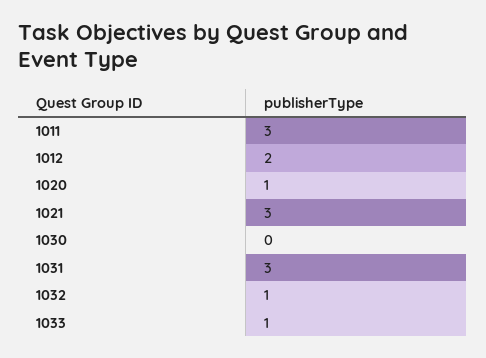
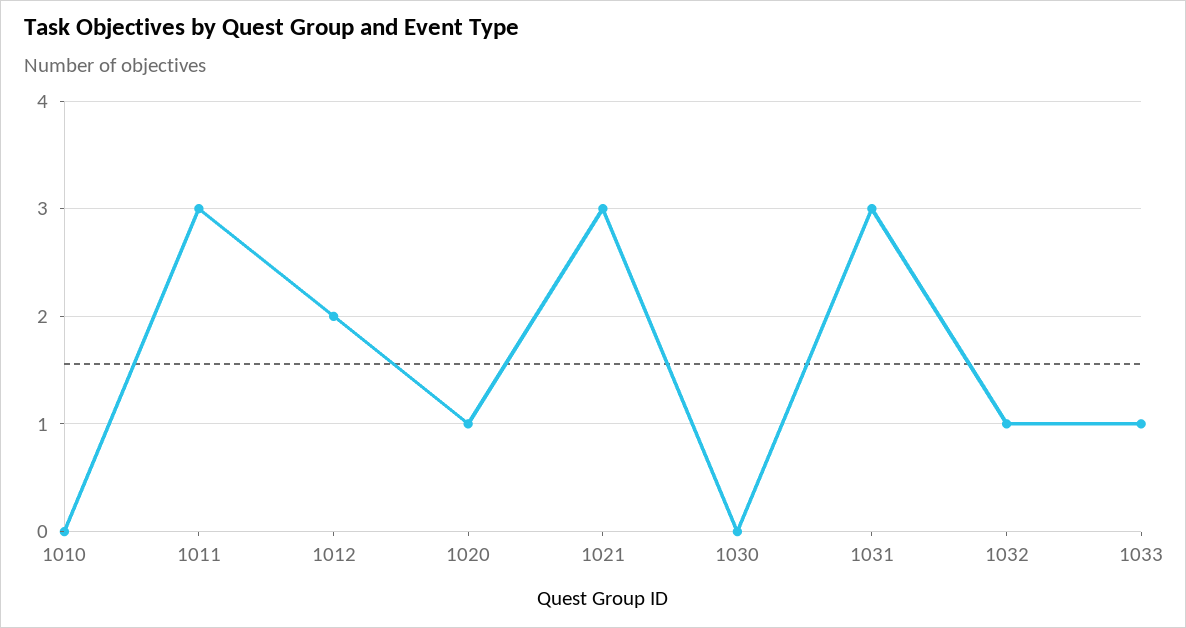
1010: none -> 0

